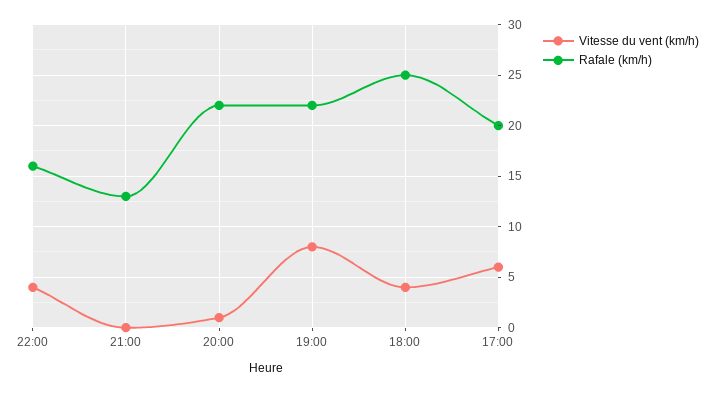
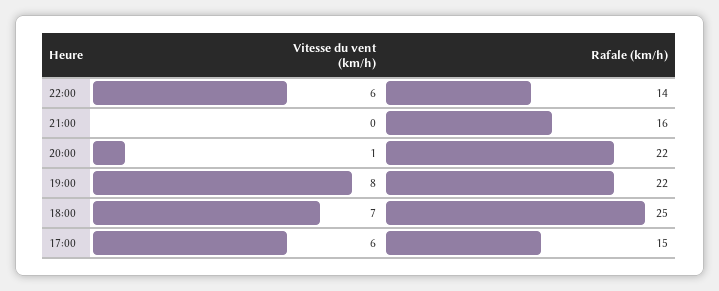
Vitesse du vent (km/h), 22:00: 4 -> 6
Rafale (km/h), 22:00: 16 -> 14
Rafale (km/h), 21:00: 13 -> 16
Vitesse du vent (km/h), 18:00: 4 -> 7
Rafale (km/h), 17:00: 20 -> 15

